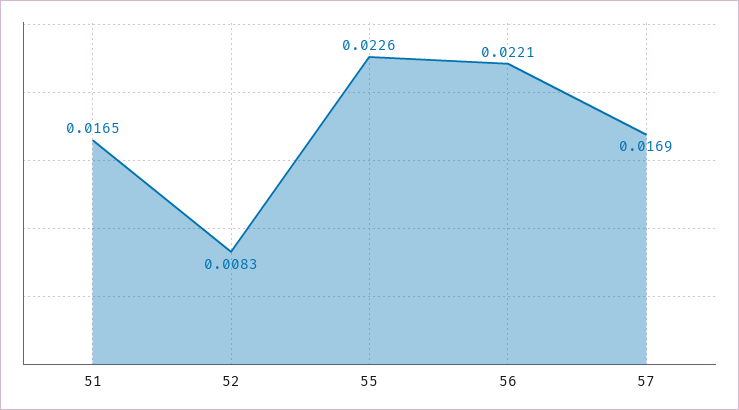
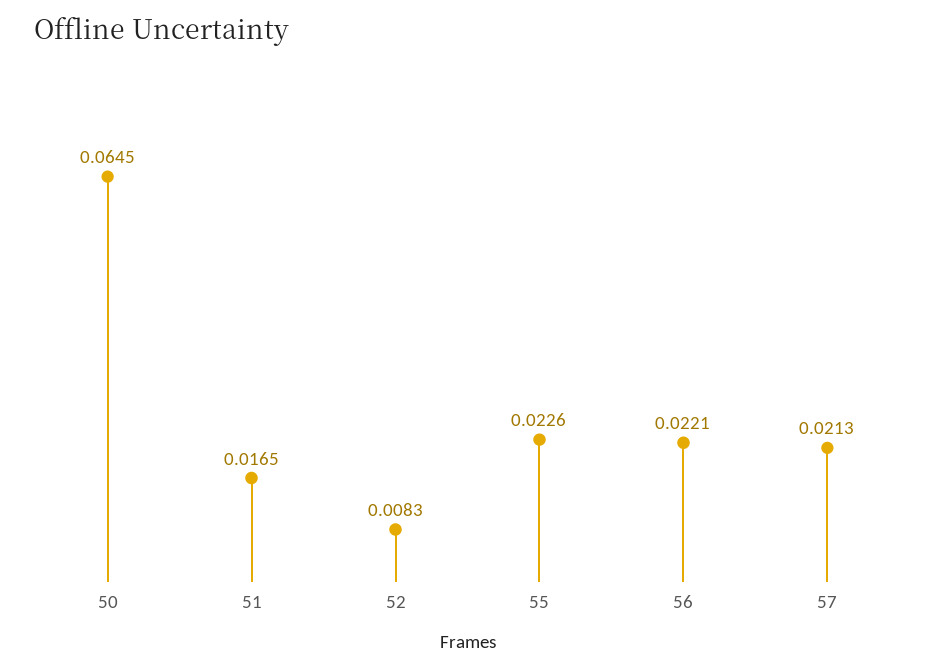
57: 0.0169 -> 0.0213
50: none -> 0.0645

